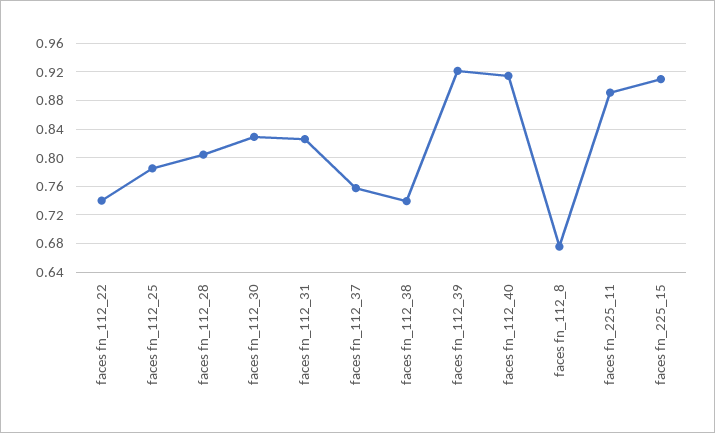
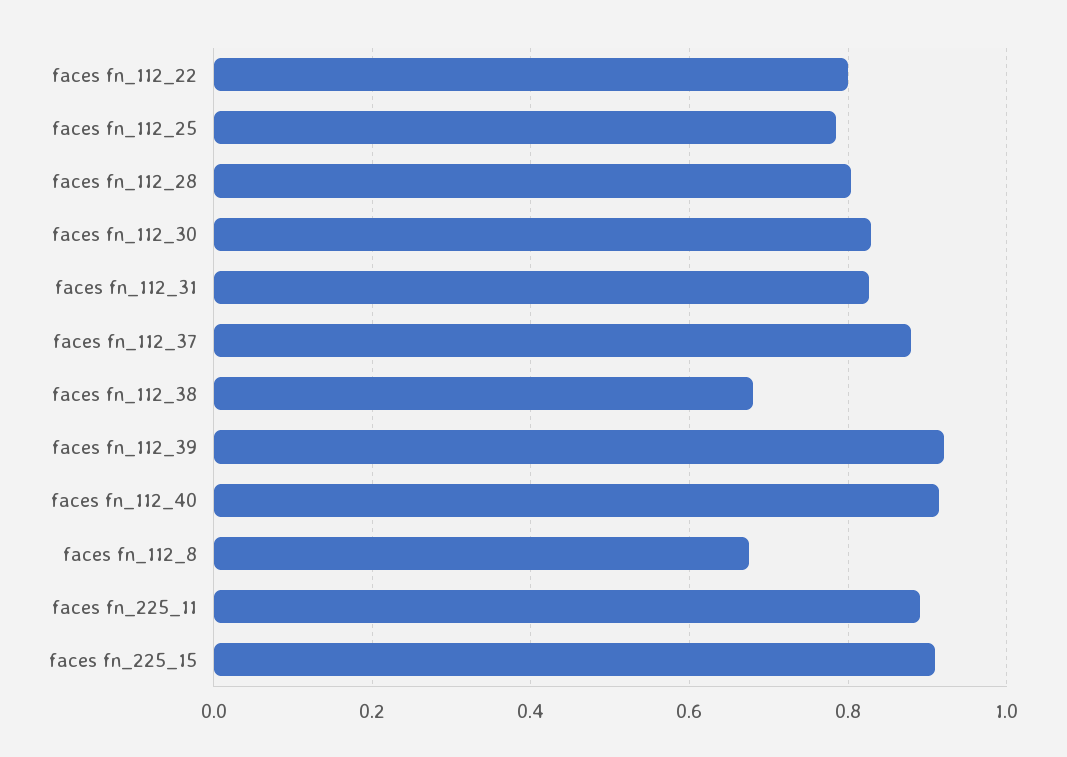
faces fn_112_22: 0.74 -> 0.8
faces fn_112_37: 0.76 -> 0.88
faces fn_112_38: 0.74 -> 0.68

